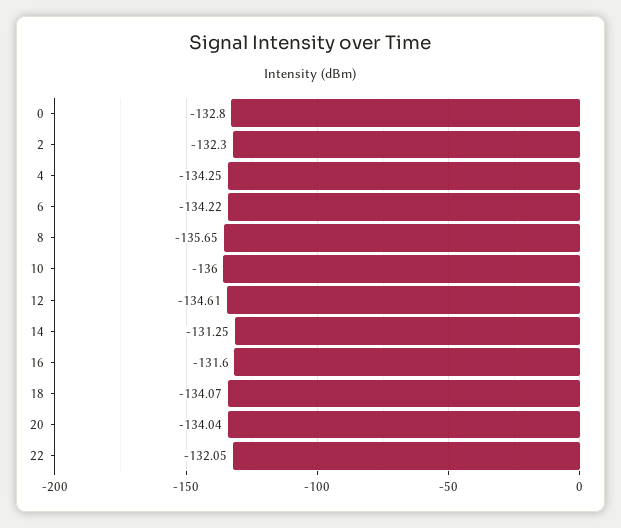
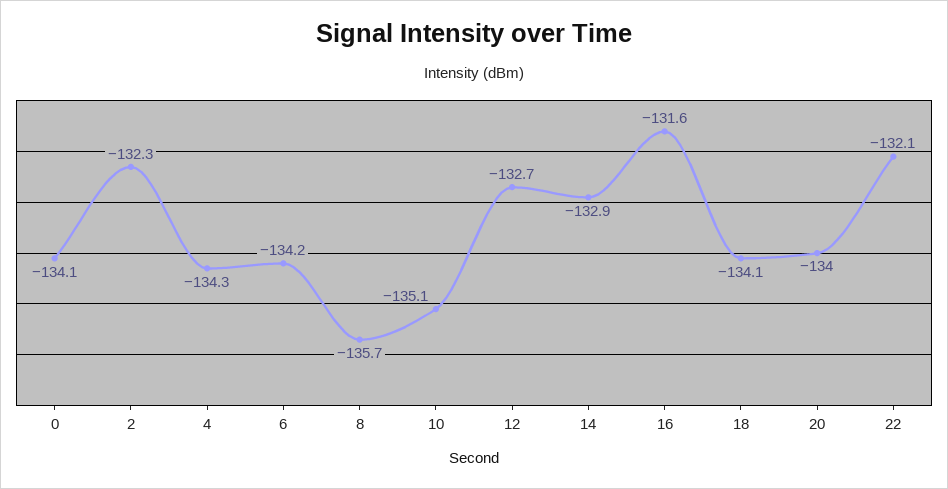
0: -132.8 -> -134.1
10: -136 -> -135.1
12: -134.61 -> -132.7
14: -131.25 -> -132.9

